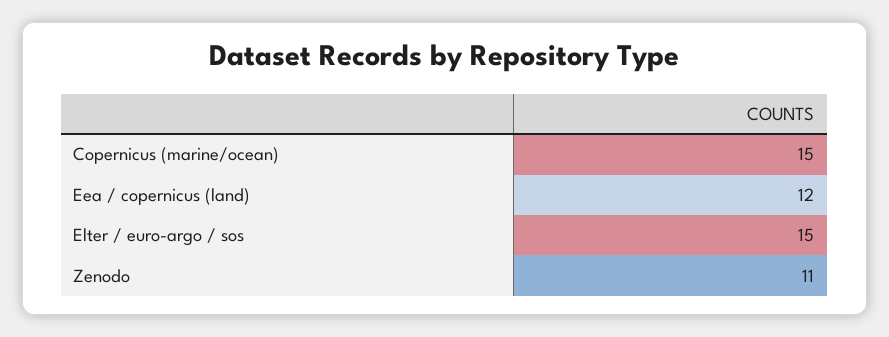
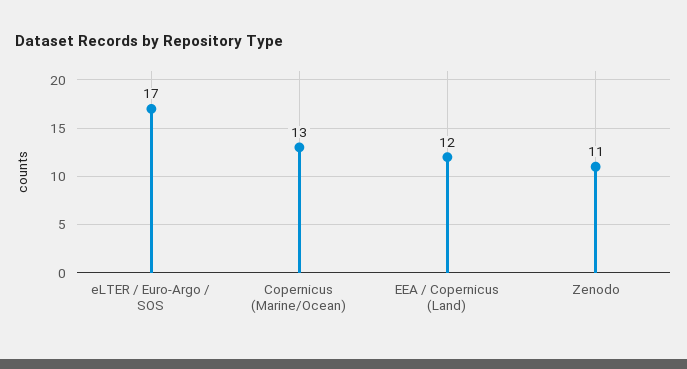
Copernicus (marine/ocean): 15 -> 13
Elter / euro-argo / sos: 15 -> 17

